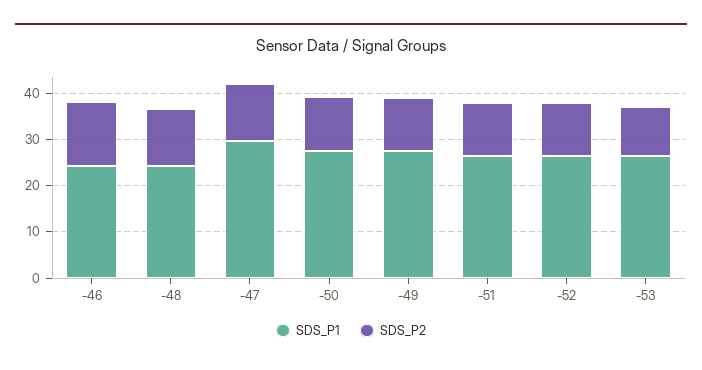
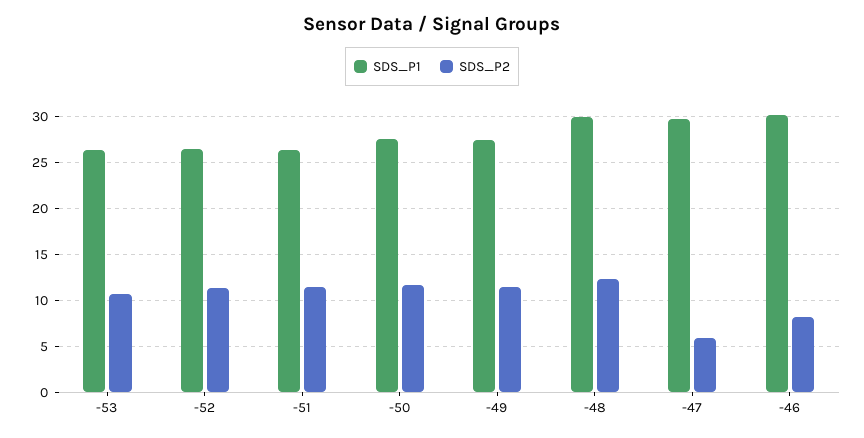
SDS_P1, -46: 24 -> 30
SDS_P2, -46: 14 -> 8
SDS_P1, -48: 24 -> 30
SDS_P2, -47: 12 -> 6

